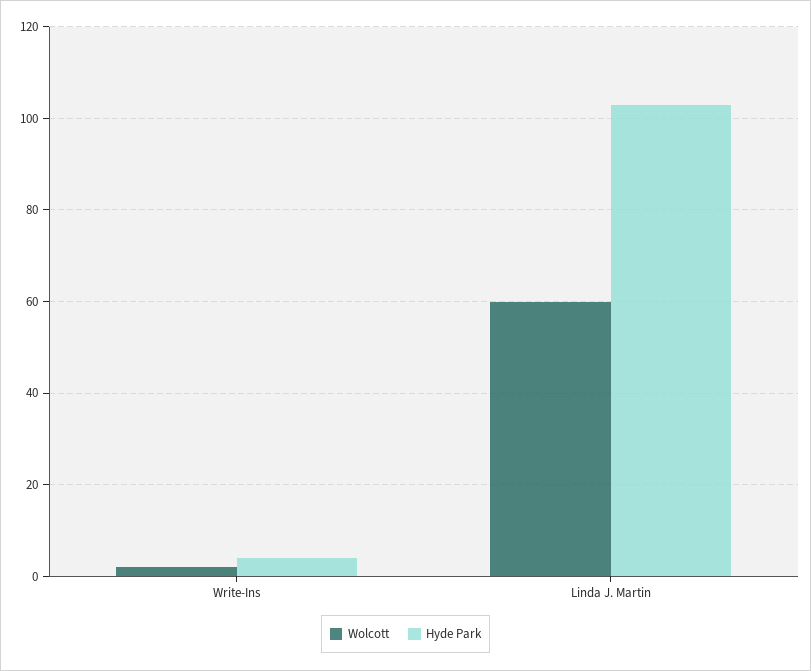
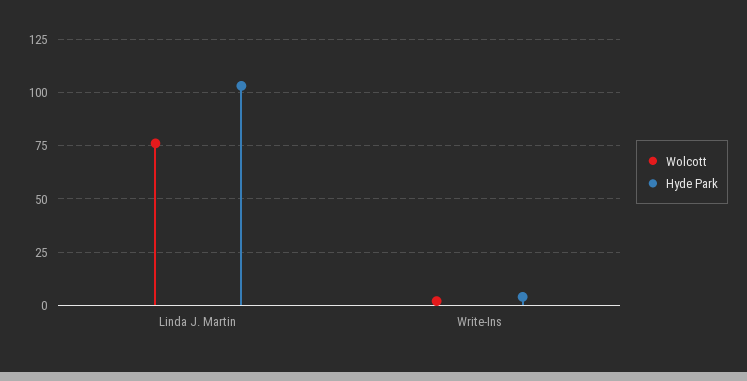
Wolcott, Linda J. Martin: 60 -> 75

